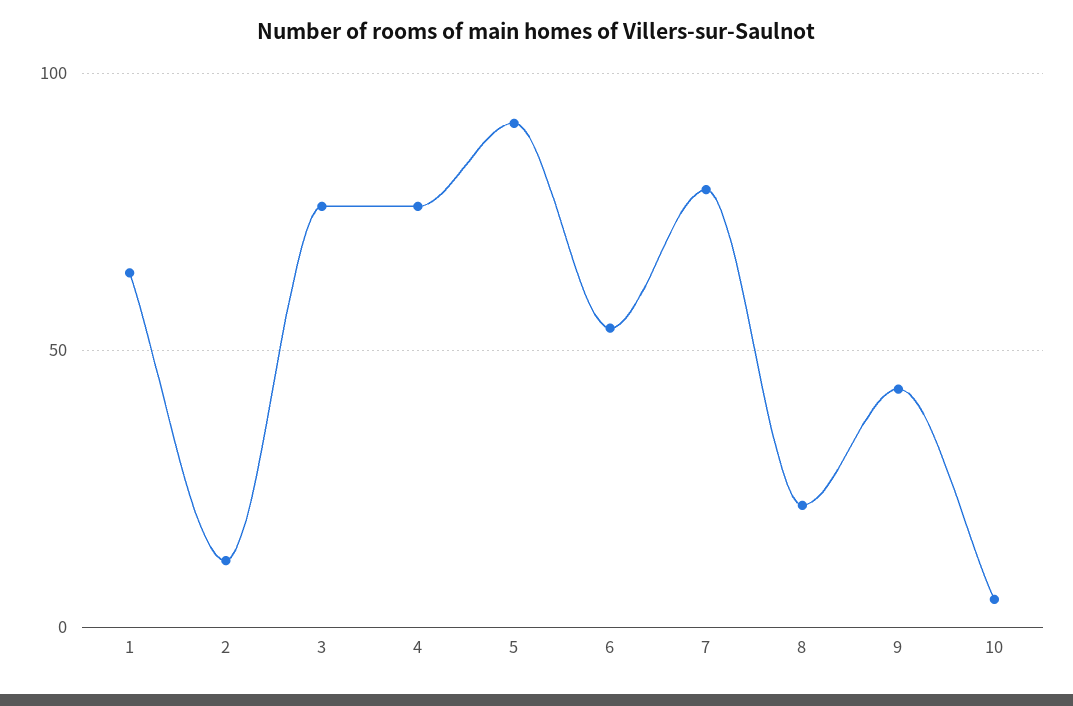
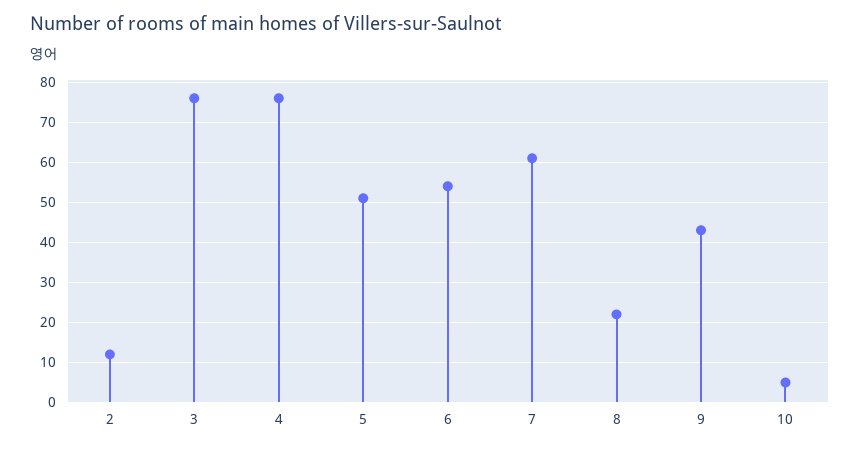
1: 65 -> none
5: 90 -> 50
7: 80 -> 60

